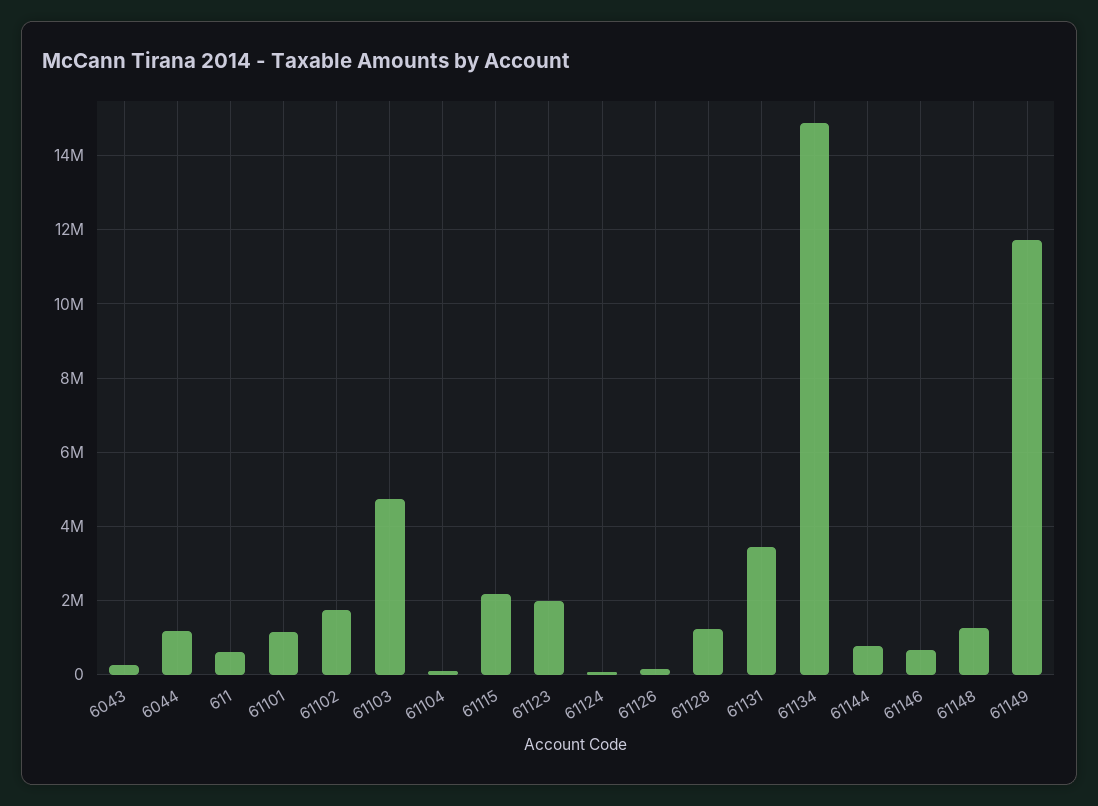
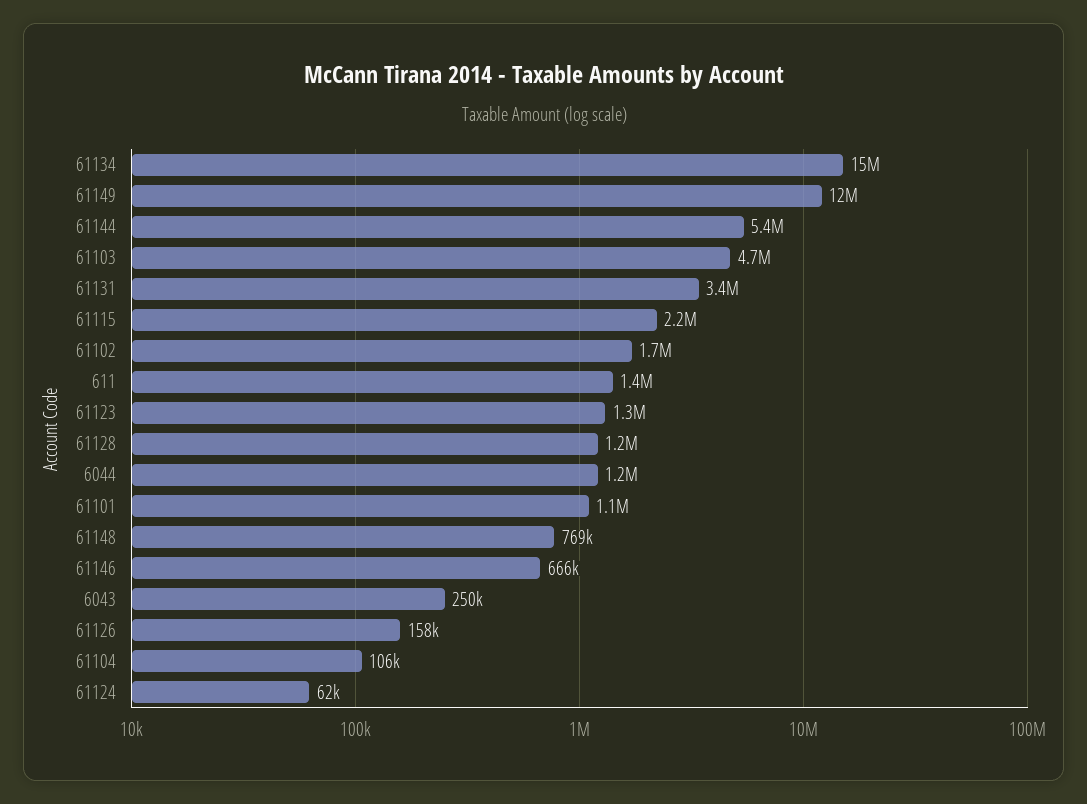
611: 600000 -> 1400000
61123: 2000000 -> 1300000
61144: 800000 -> 5400000
61148: 1200000 -> 769000

